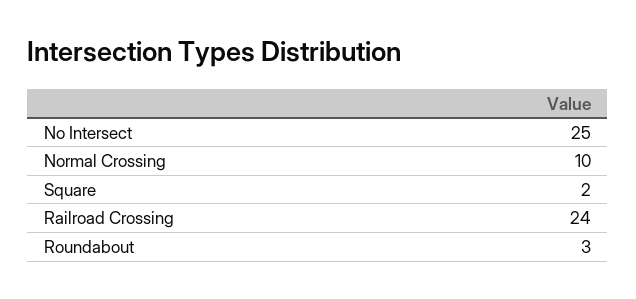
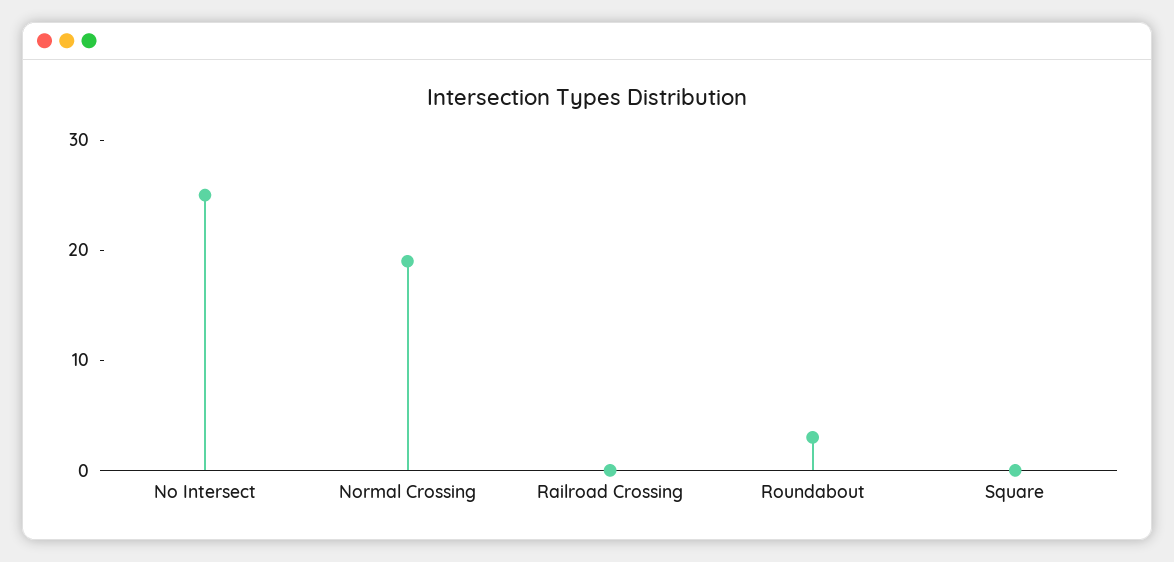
Normal Crossing: 10 -> 19
Square: 2 -> 0
Railroad Crossing: 24 -> 0

